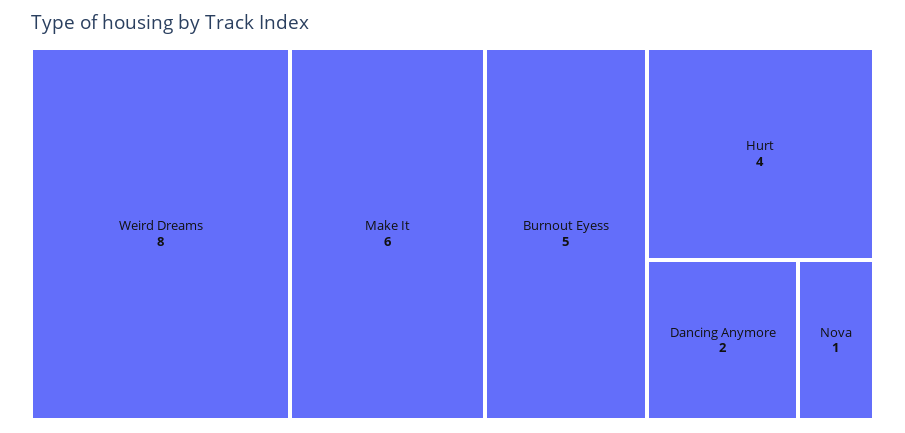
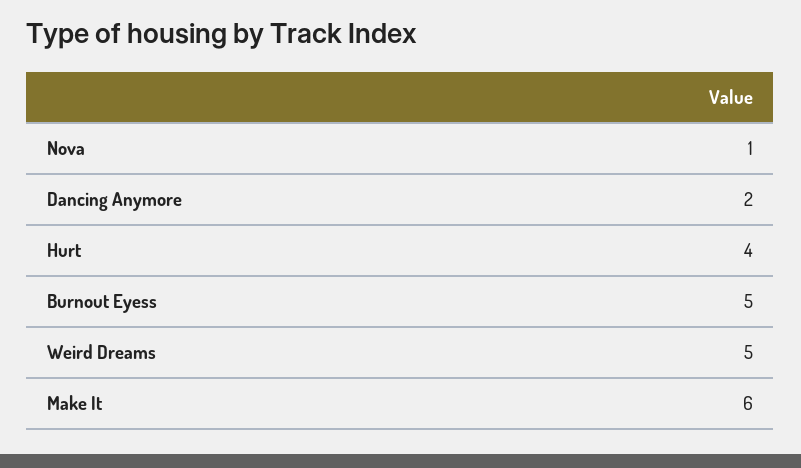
Weird Dreams: 8 -> 5

